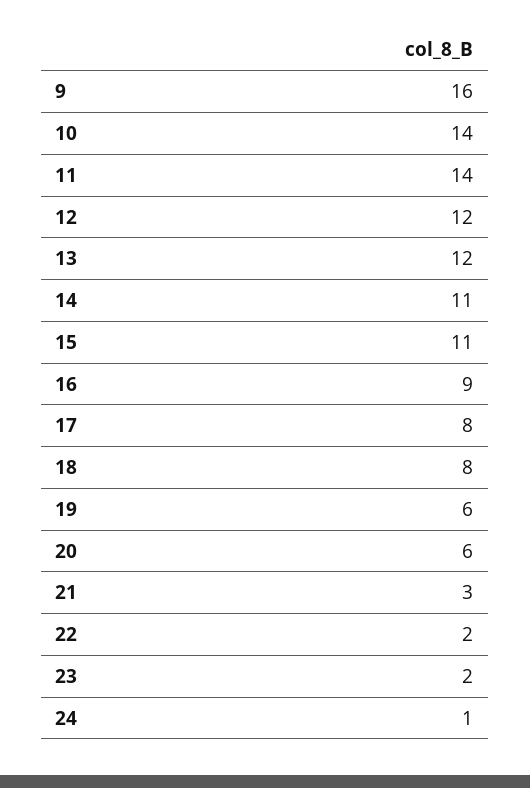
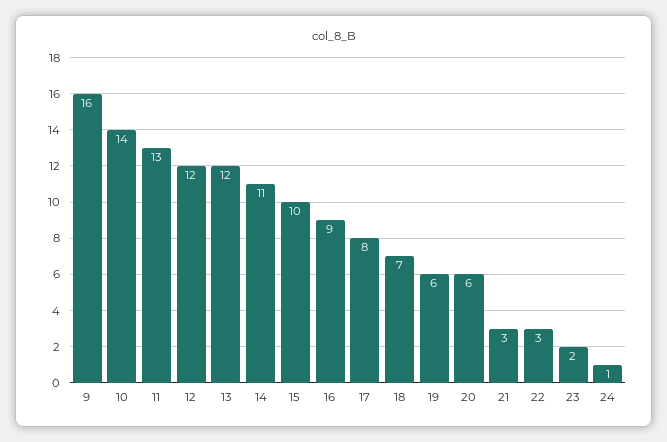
11: 14 -> 13
15: 11 -> 10
18: 8 -> 7
22: 2 -> 3

